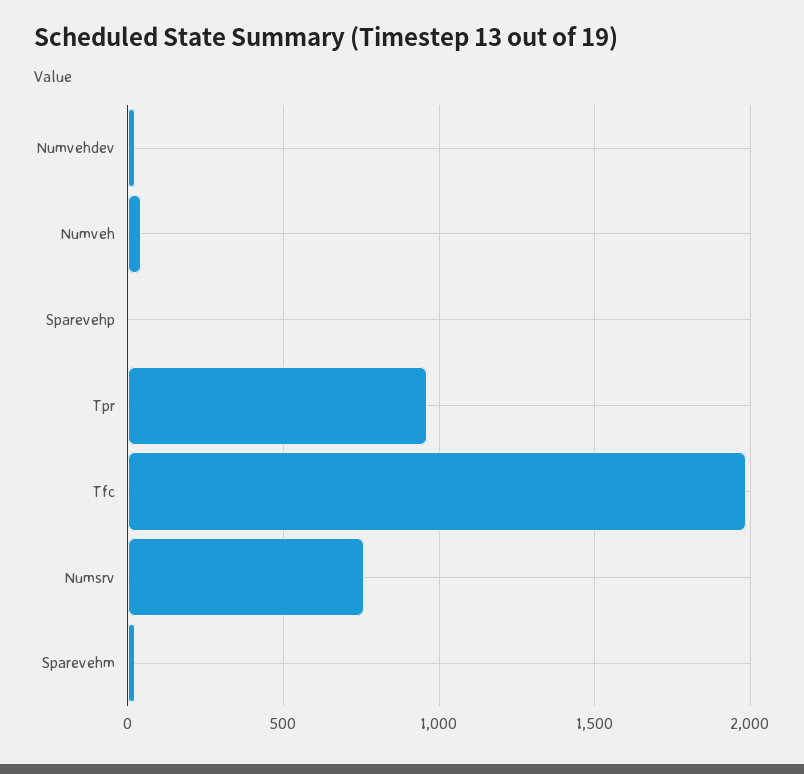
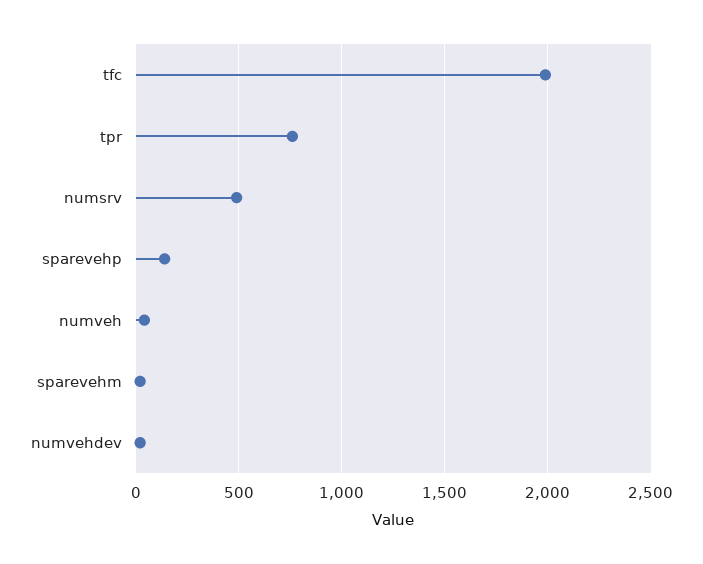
Sparevehp: 0 -> 150
Tpr: 950 -> 750
Numsrv: 750 -> 500

